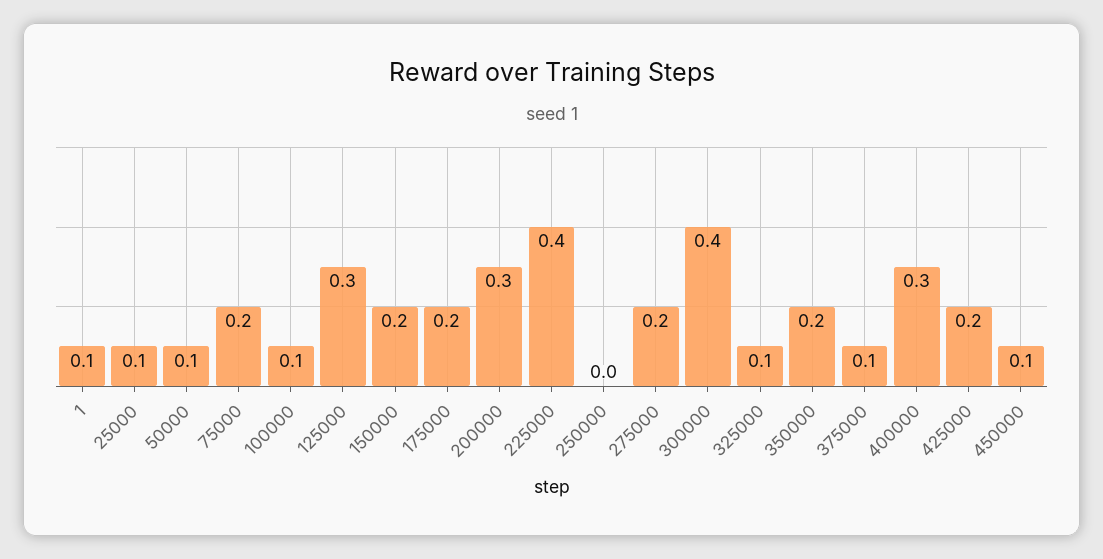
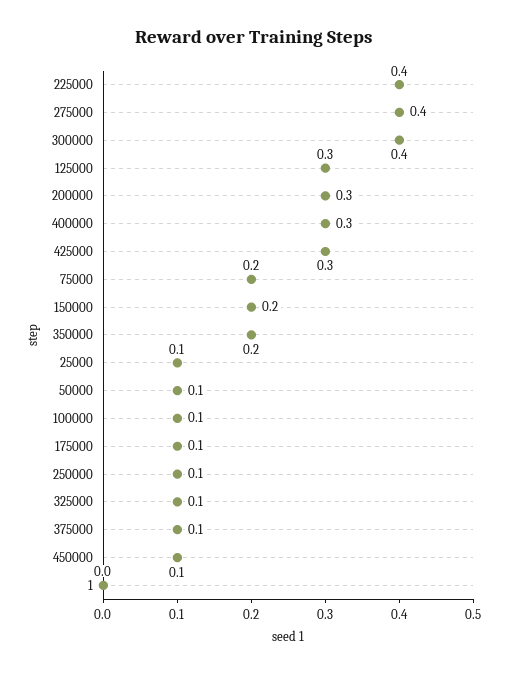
1: 0.1 -> 0
175000: 0.2 -> 0.1
250000: 0 -> 0.1
275000: 0.2 -> 0.4
425000: 0.2 -> 0.3

